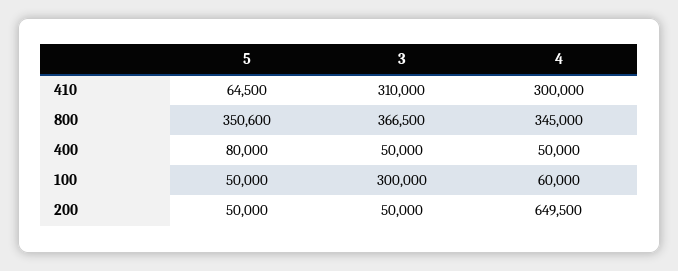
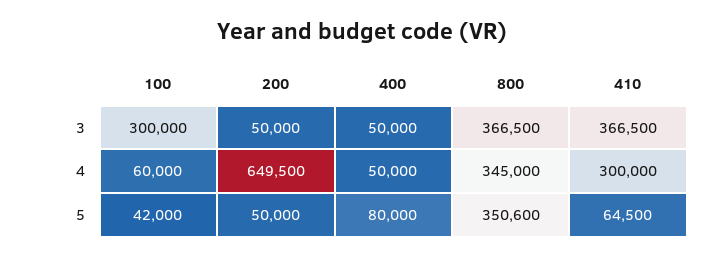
3, 410: 310000 -> 366500
5, 100: 50000 -> 42000

